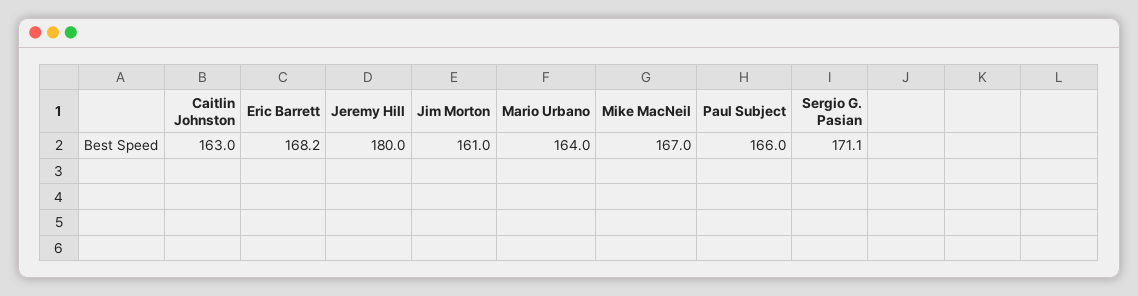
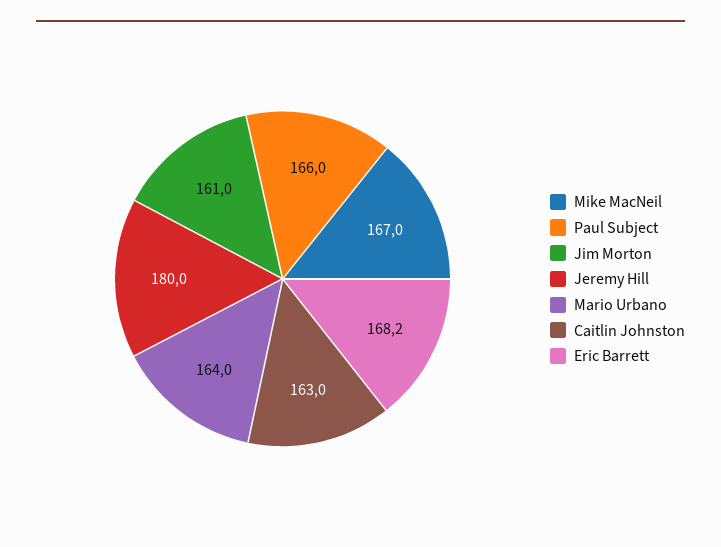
Sergio G. Pasian: 171.1 -> none

